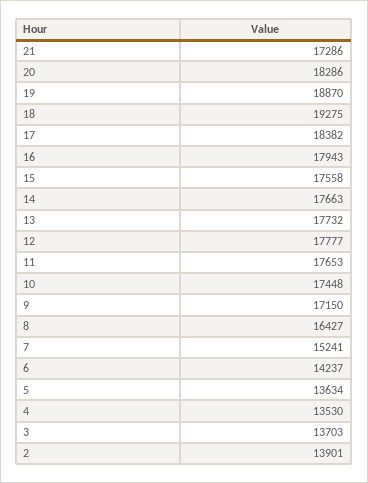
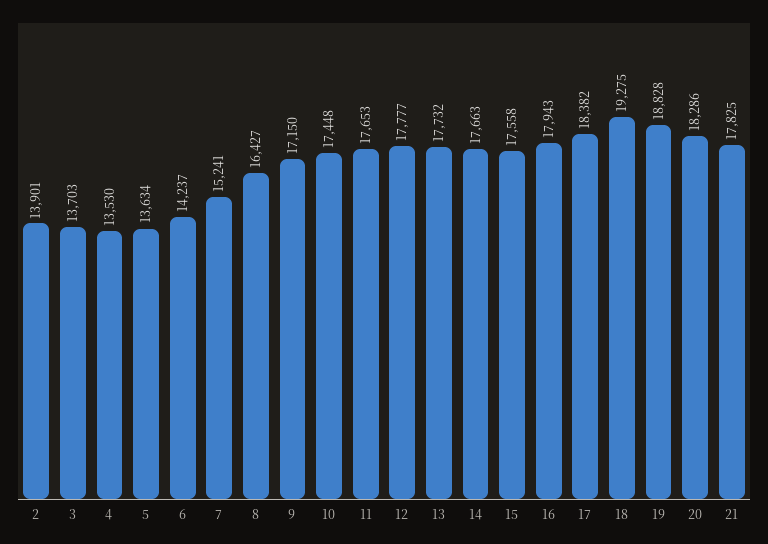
21: 17286 -> 17825
19: 18870 -> 18828

